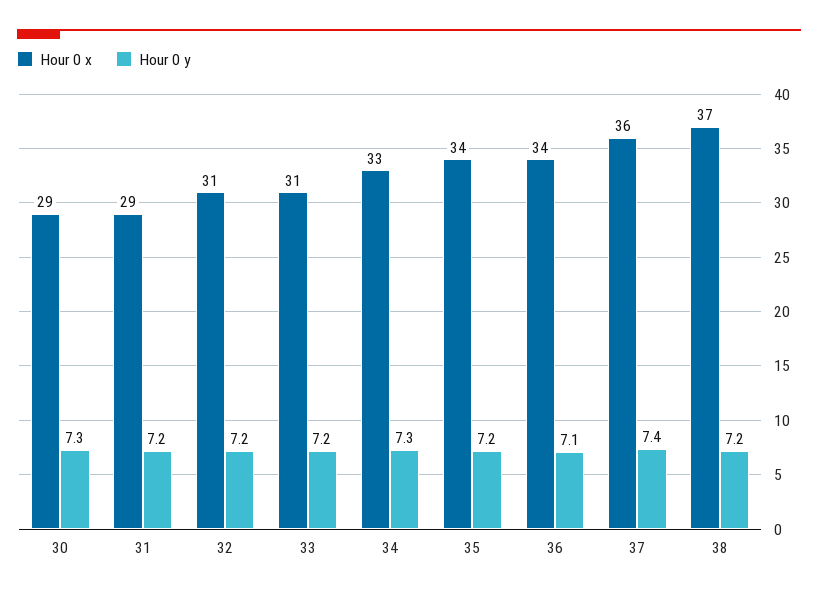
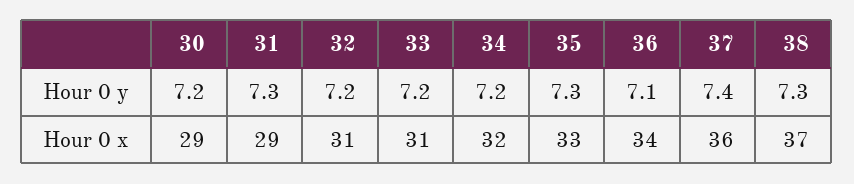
Hour 0 y, 30: 7.3 -> 7.2
Hour 0 y, 31: 7.2 -> 7.3
Hour 0 x, 34: 33 -> 32
Hour 0 y, 34: 7.3 -> 7.2
Hour 0 x, 35: 34 -> 33
Hour 0 y, 35: 7.2 -> 7.3
Hour 0 y, 38: 7.2 -> 7.3

